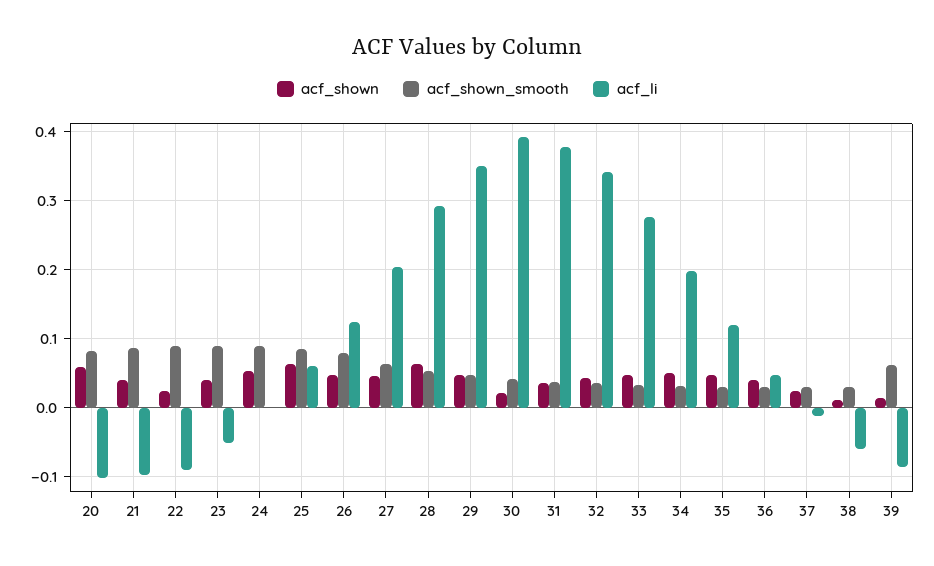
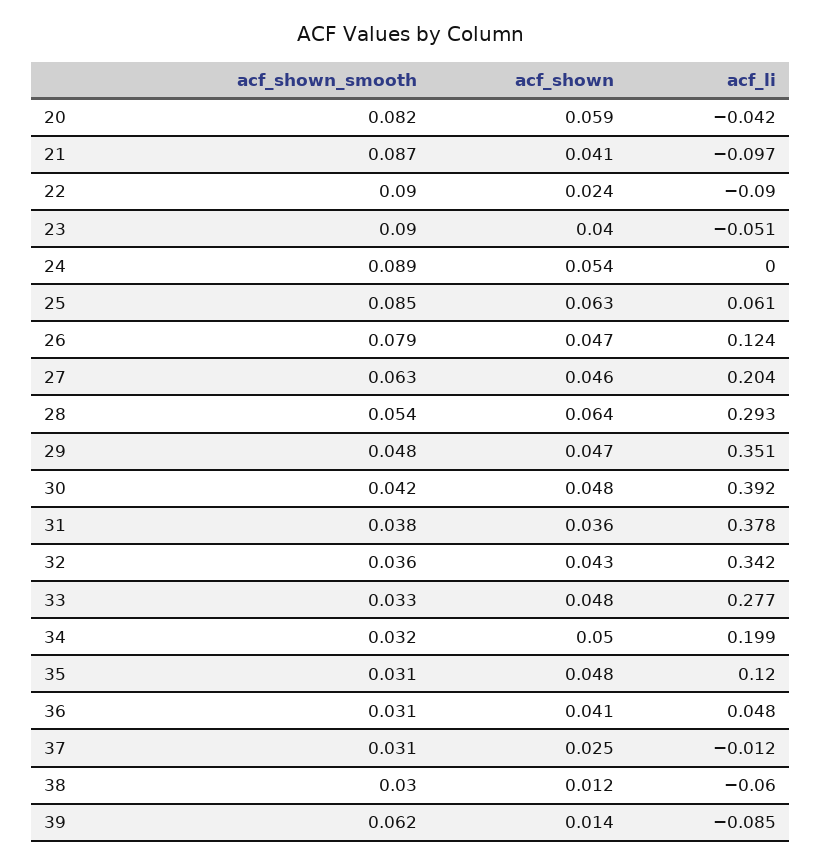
acf_li, 20: -0.1 -> -0.042
acf_shown, 30: 0.02 -> 0.048

